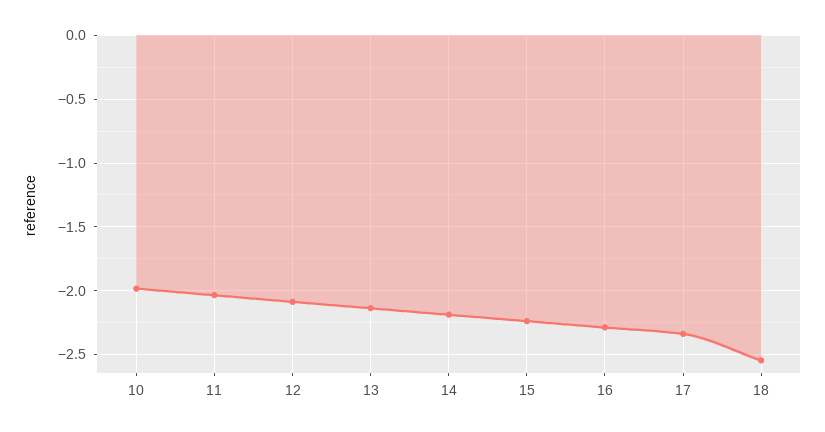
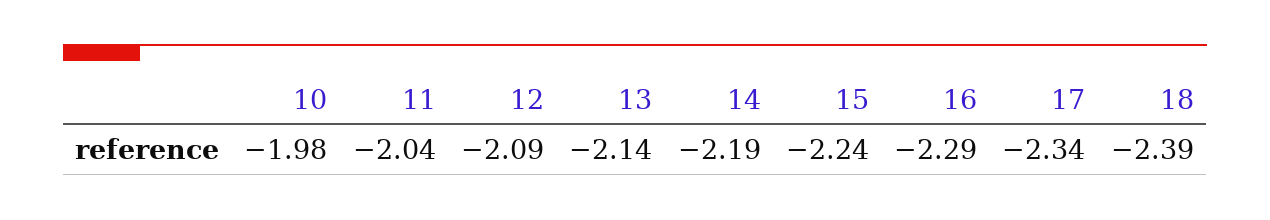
18: -2.55 -> -2.39

